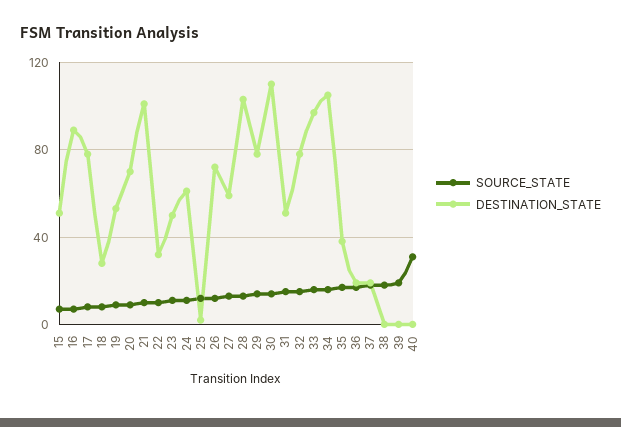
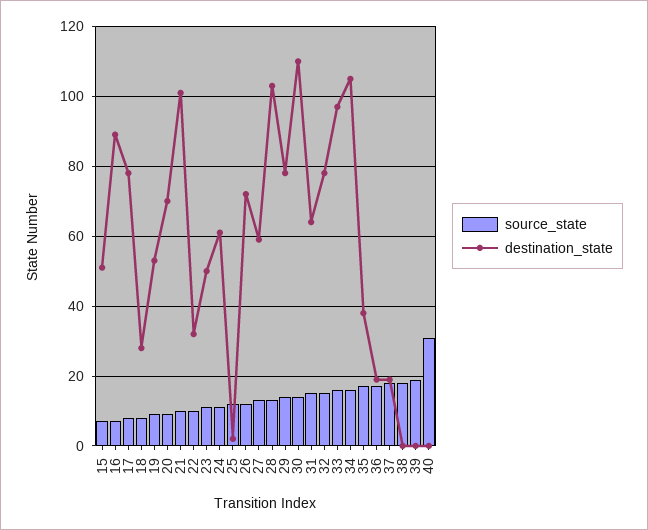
DESTINATION_STATE, 31: 50 -> 65

